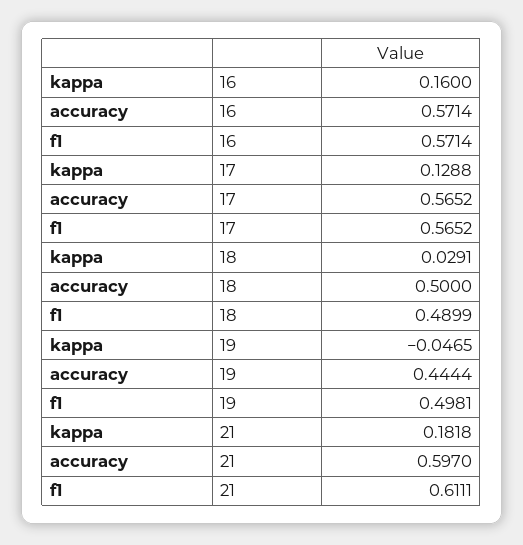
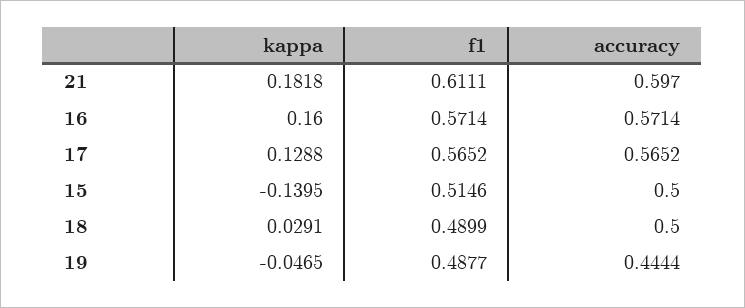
f1, 19: 0.4981 -> 0.4877
kappa, 15: none -> -0.1395
f1, 15: none -> 0.5146
accuracy, 15: none -> 0.5

